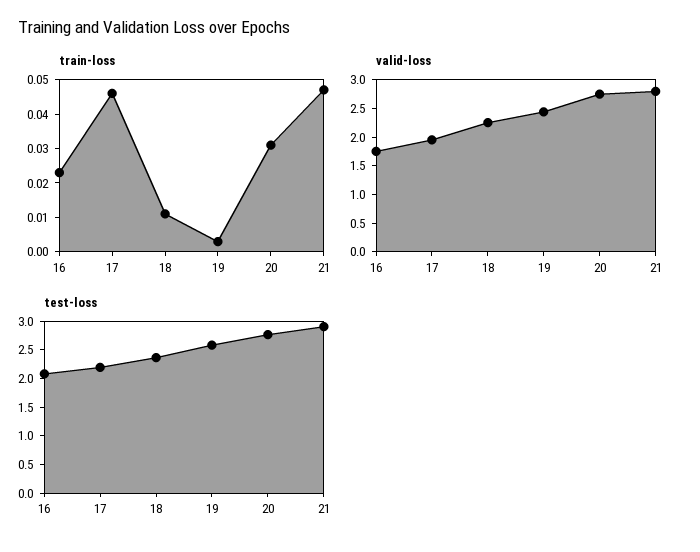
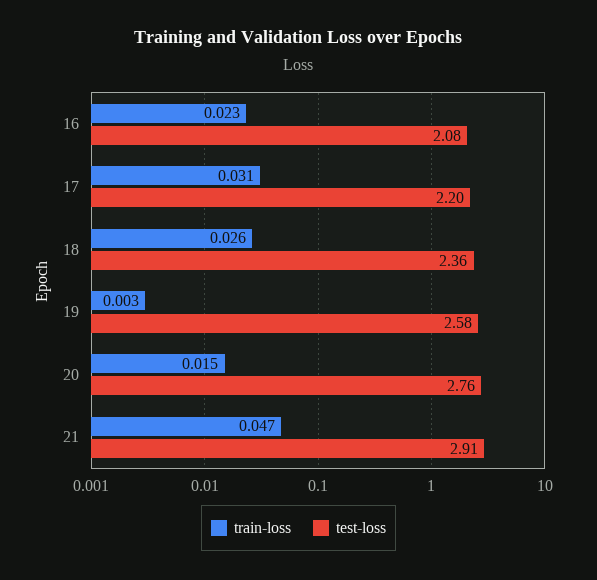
train-loss, 17: 0.045 -> 0.031
train-loss, 18: 0.01 -> 0.026
train-loss, 20: 0.03 -> 0.015
valid-loss, 16: 1.75 -> none
valid-loss, 17: 2 -> none
valid-loss, 18: 2.25 -> none
valid-loss, 19: 2.5 -> none
valid-loss, 20: 2.75 -> none
valid-loss, 21: 2.75 -> none

